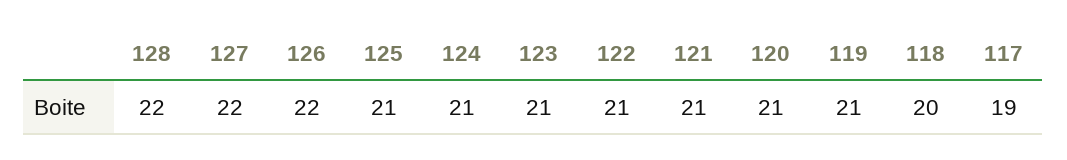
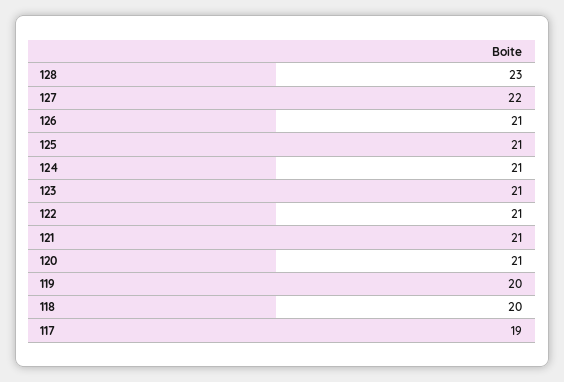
128: 22 -> 23
126: 22 -> 21
119: 21 -> 20

